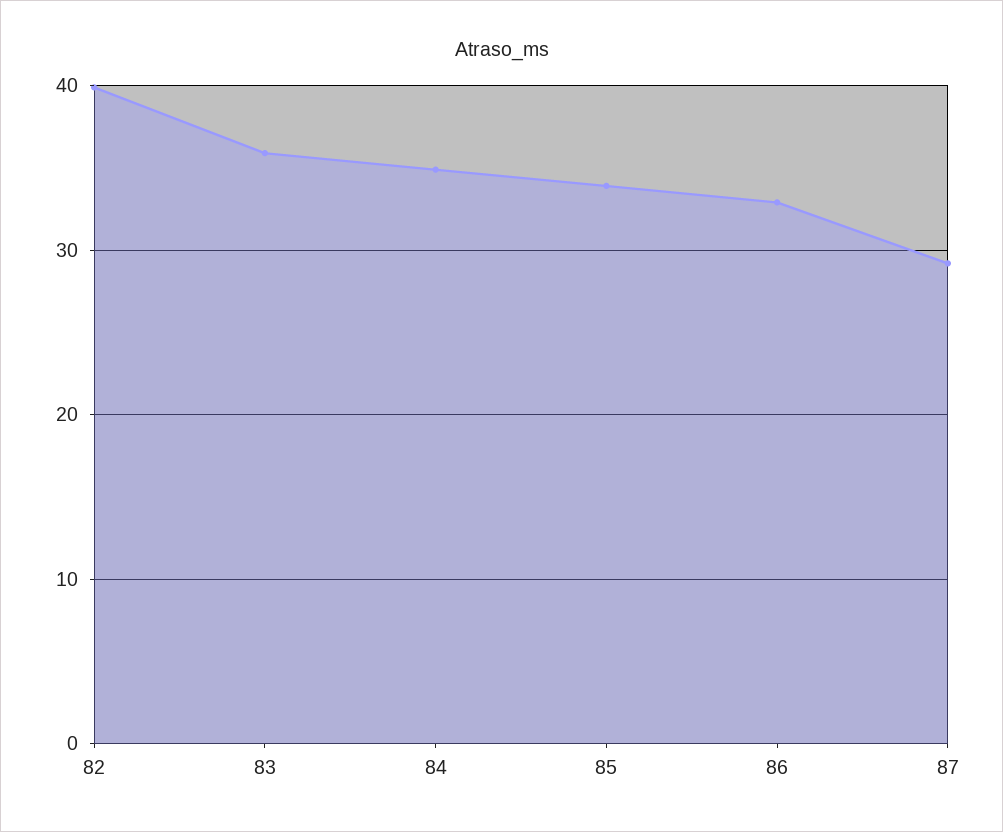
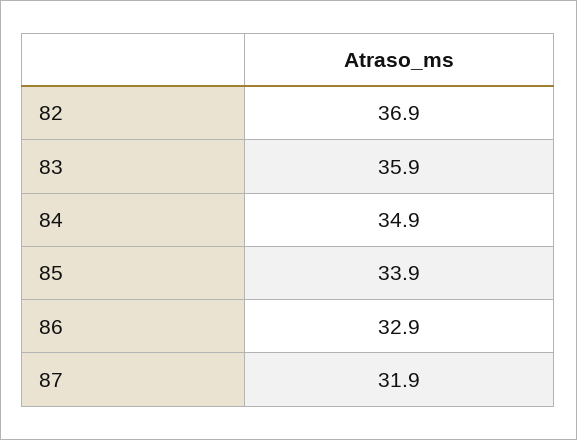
82: 40 -> 36.9
87: 29 -> 31.9

